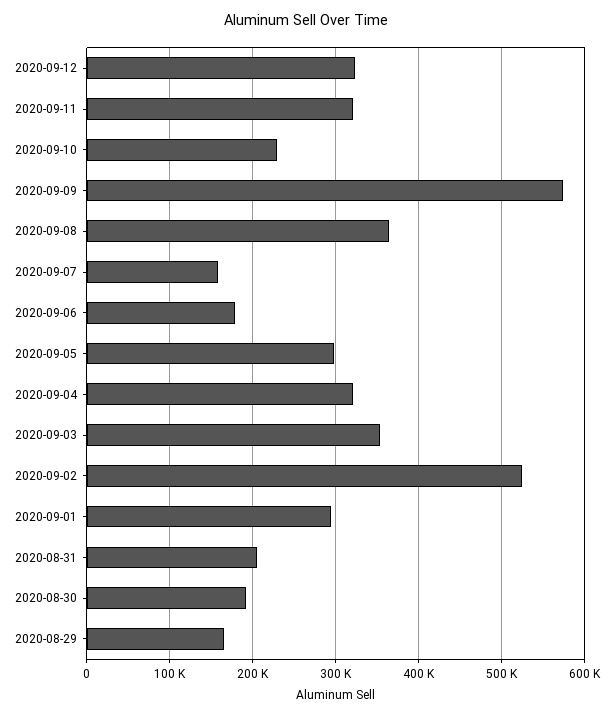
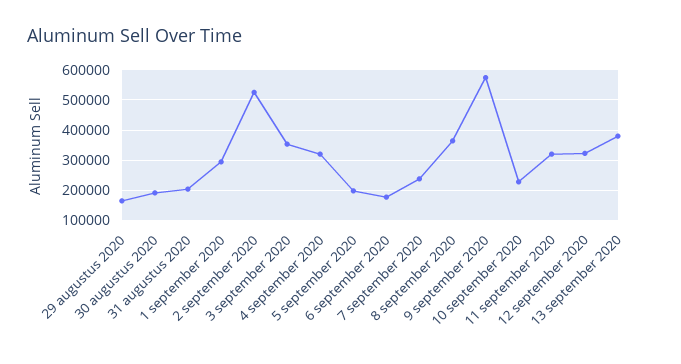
2020-09-07: 160000 -> 240000
2020-09-05: 300000 -> 200000
13 september 2020: none -> 380000

